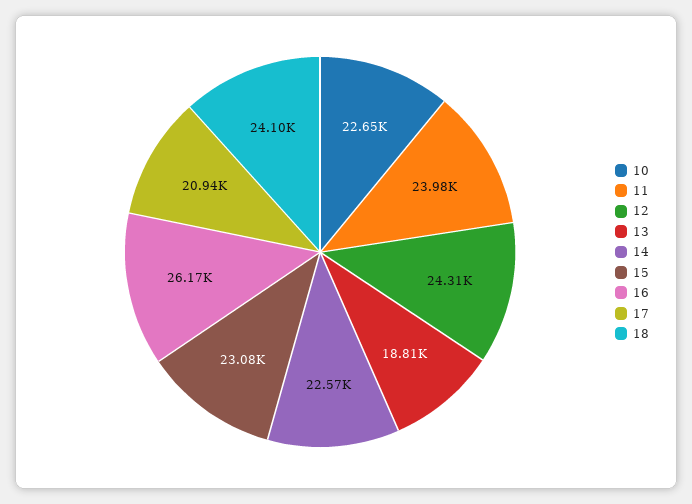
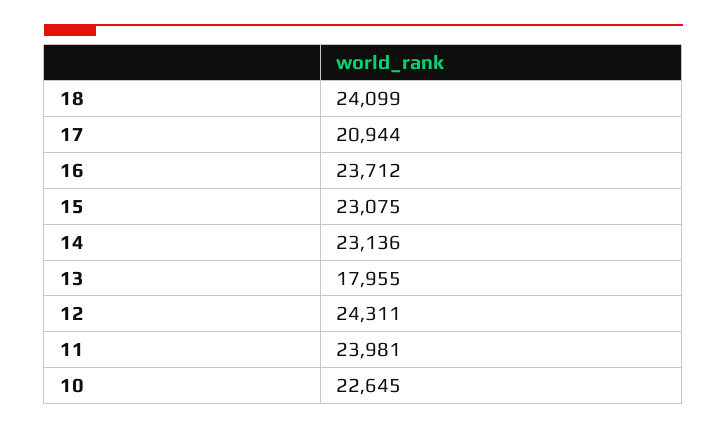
13: 18810 -> 17955
14: 22570 -> 23136
16: 26170 -> 23712

